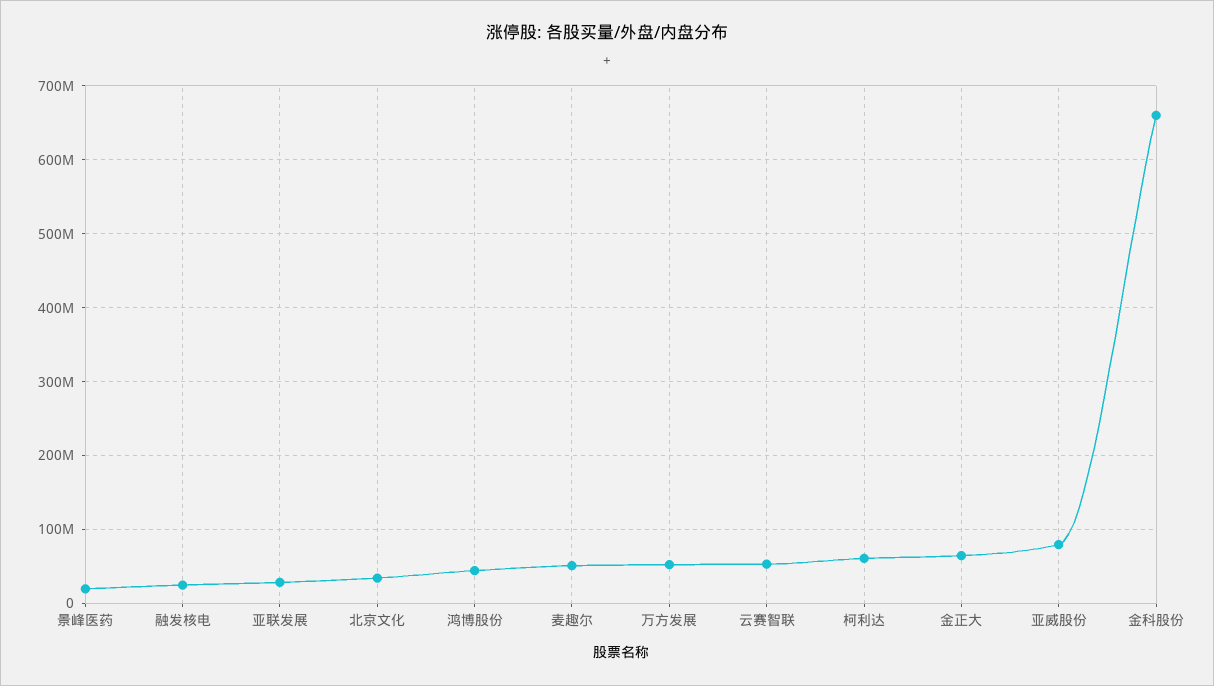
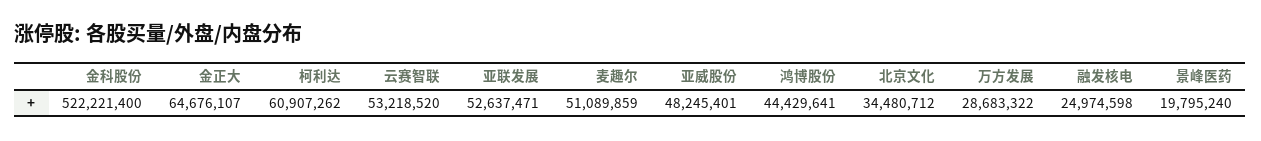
亚联发展: 30000000 -> 52637471
万方发展: 50000000 -> 28683322
亚威股份: 80000000 -> 48245401
金科股份: 660000000 -> 522221400

